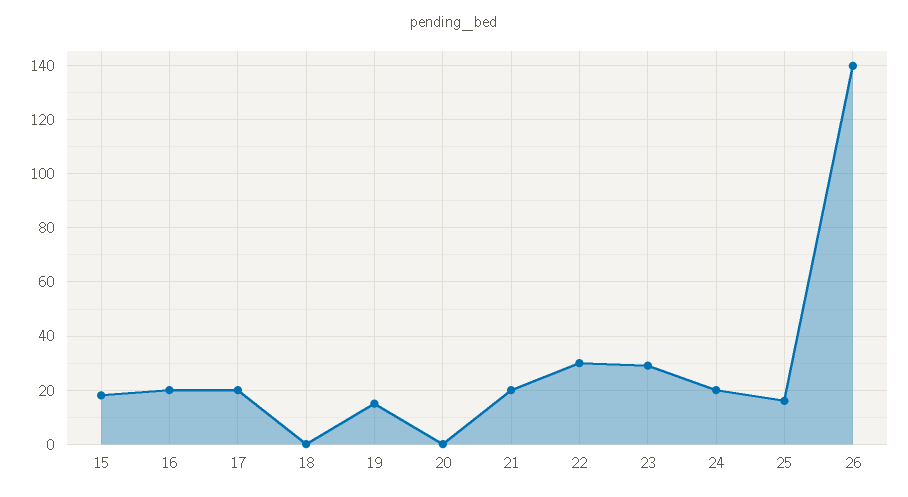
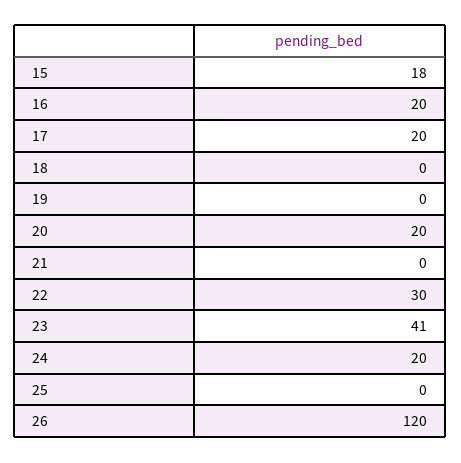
19: 15 -> 0
20: 0 -> 20
21: 20 -> 0
23: 30 -> 41
25: 15 -> 0
26: 140 -> 120

